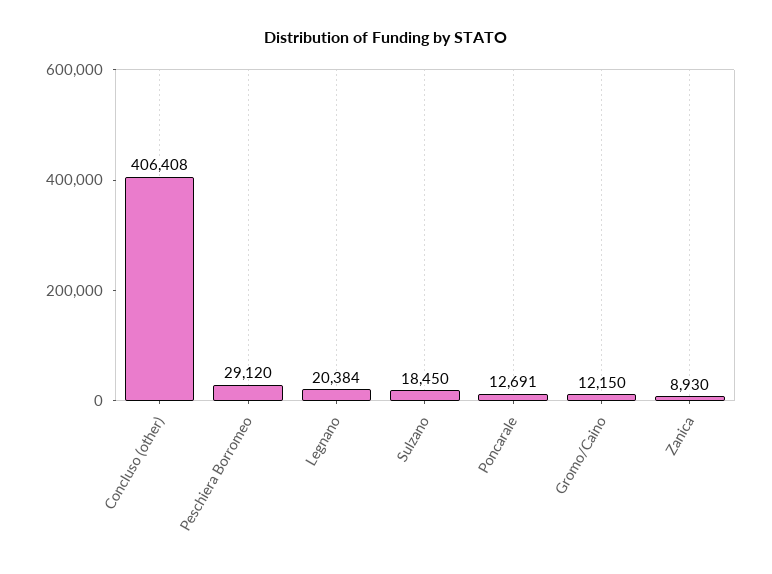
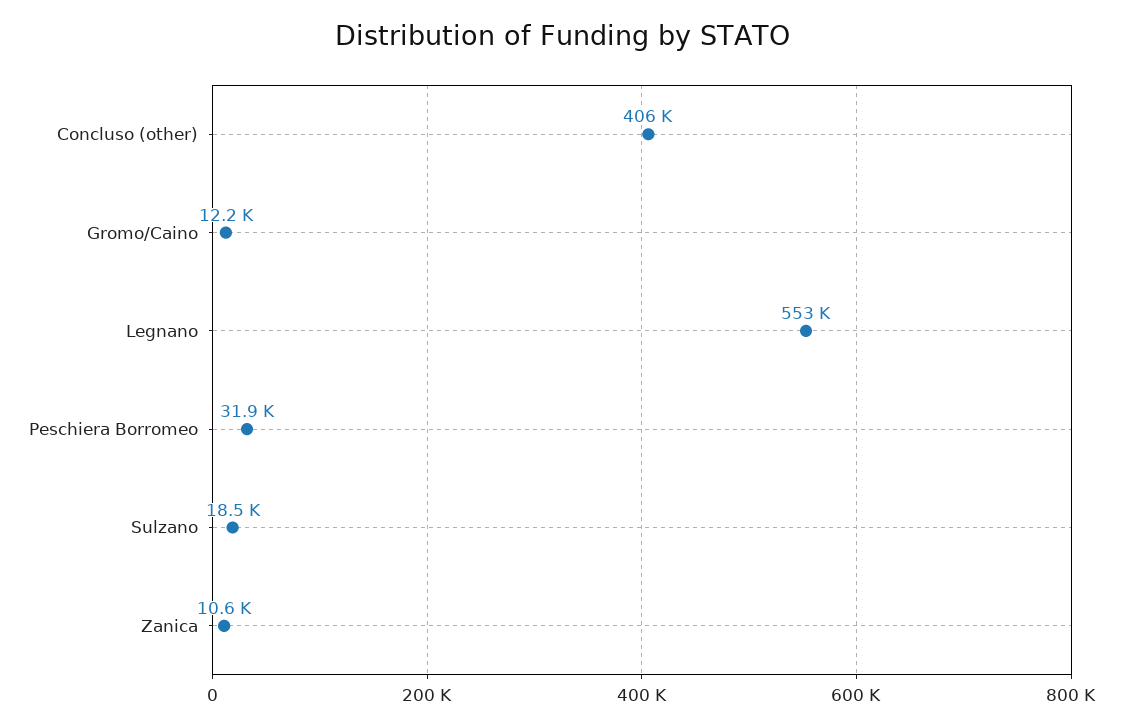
Peschiera Borromeo: 29120 -> 31900
Legnano: 20384 -> 553000
Poncarale: 12691 -> none
Zanica: 8930 -> 10600

